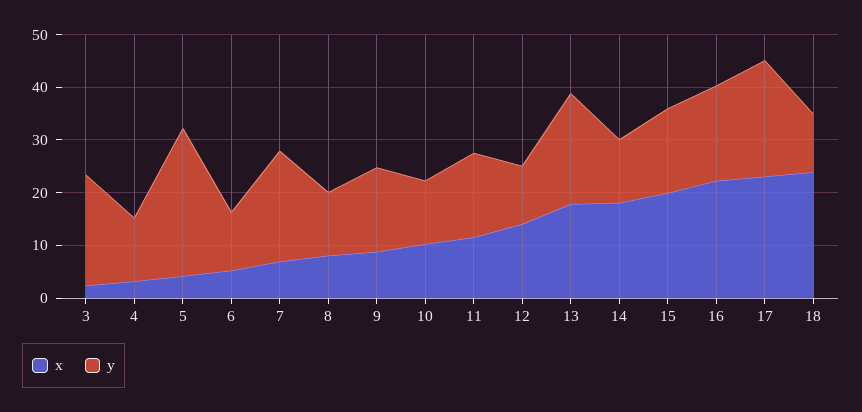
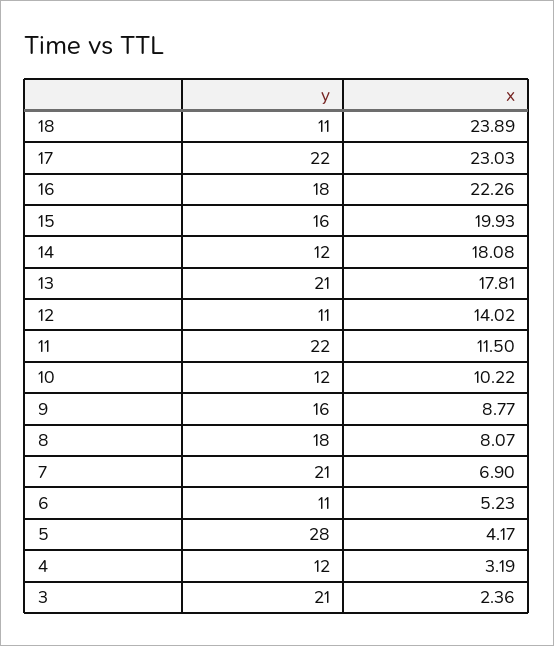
y, 8: 12 -> 18
y, 11: 16 -> 22

